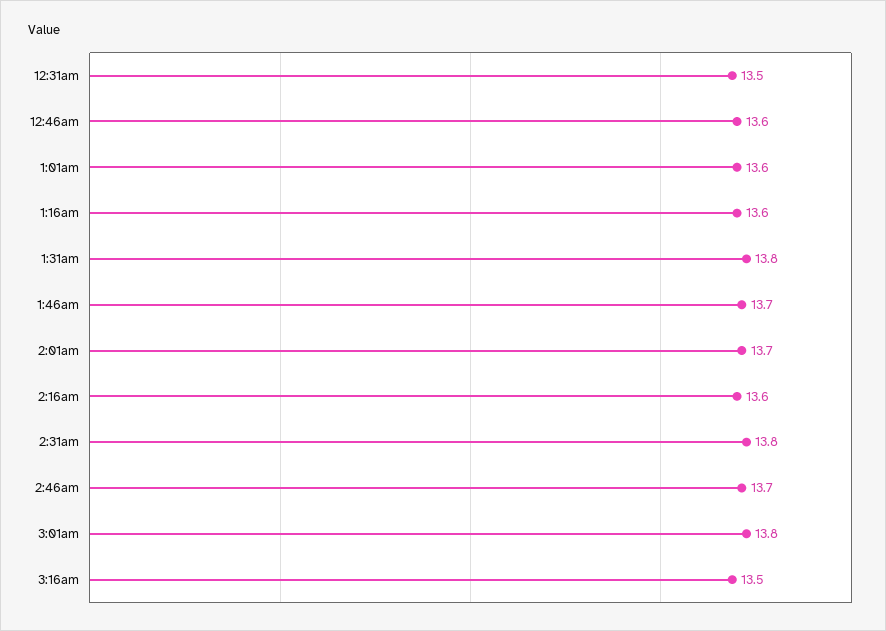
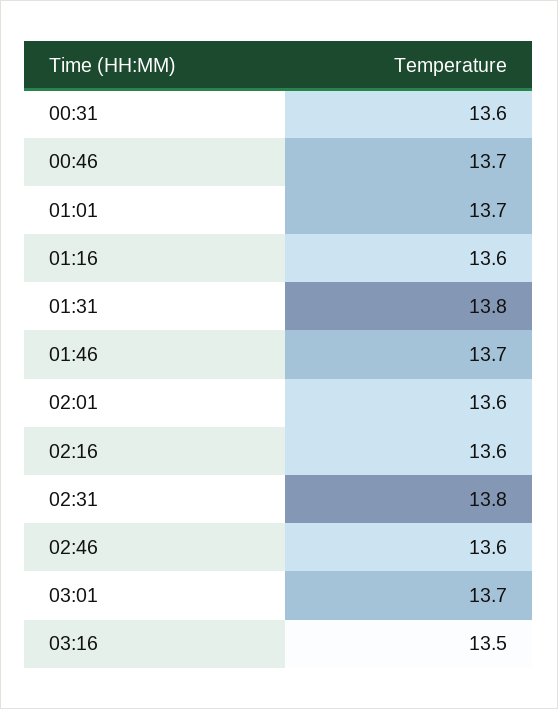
12:31am: 13.5 -> 13.6
12:46am: 13.6 -> 13.7
1:01am: 13.6 -> 13.7
2:01am: 13.7 -> 13.6
2:46am: 13.7 -> 13.6
3:01am: 13.8 -> 13.7

